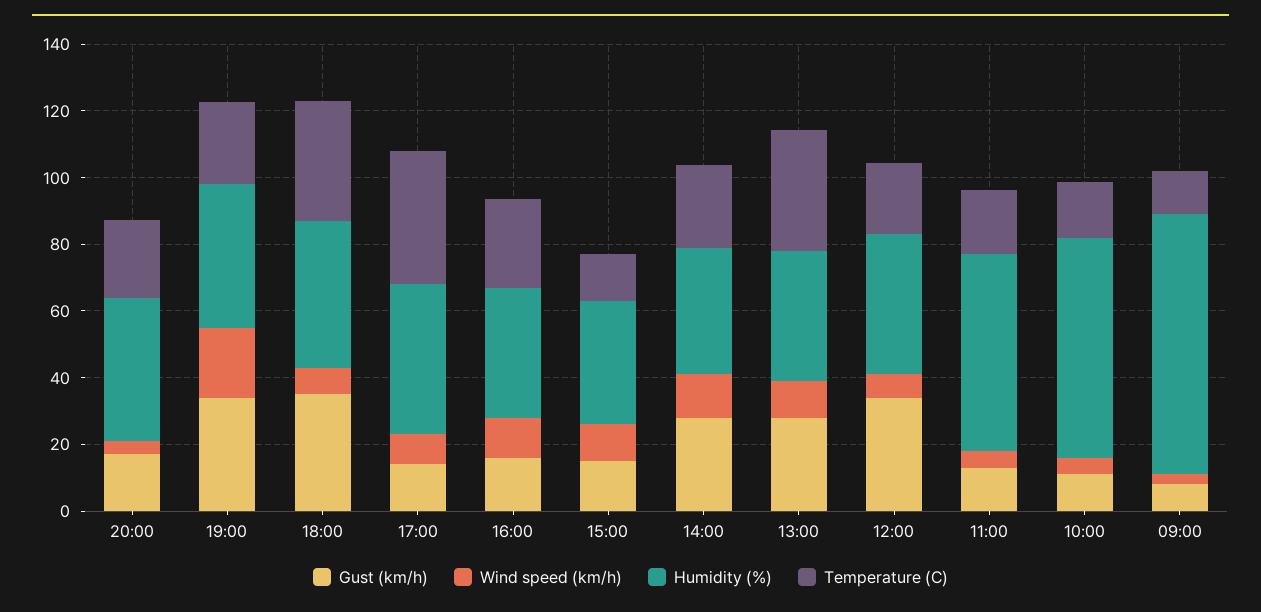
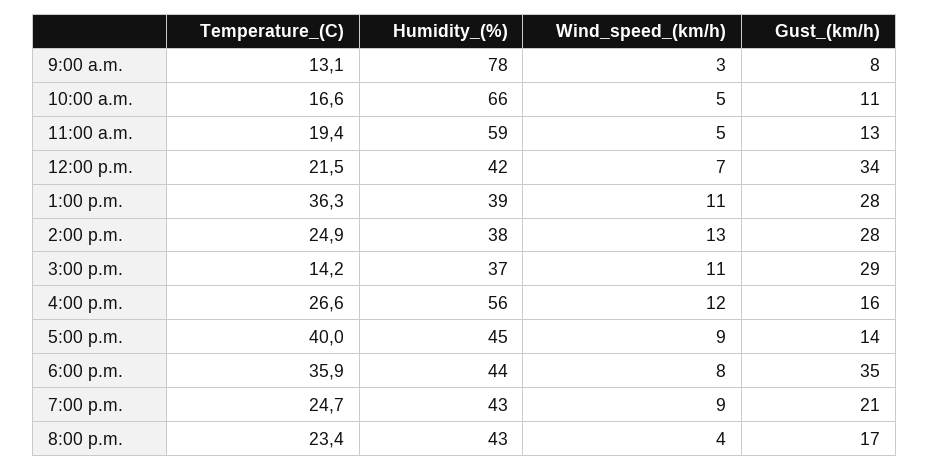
Gust (km/h), 19:00: 35 -> 21
Wind speed (km/h), 19:00: 20 -> 9
Humidity (%), 16:00: 40 -> 56
Gust (km/h), 15:00: 15 -> 29

